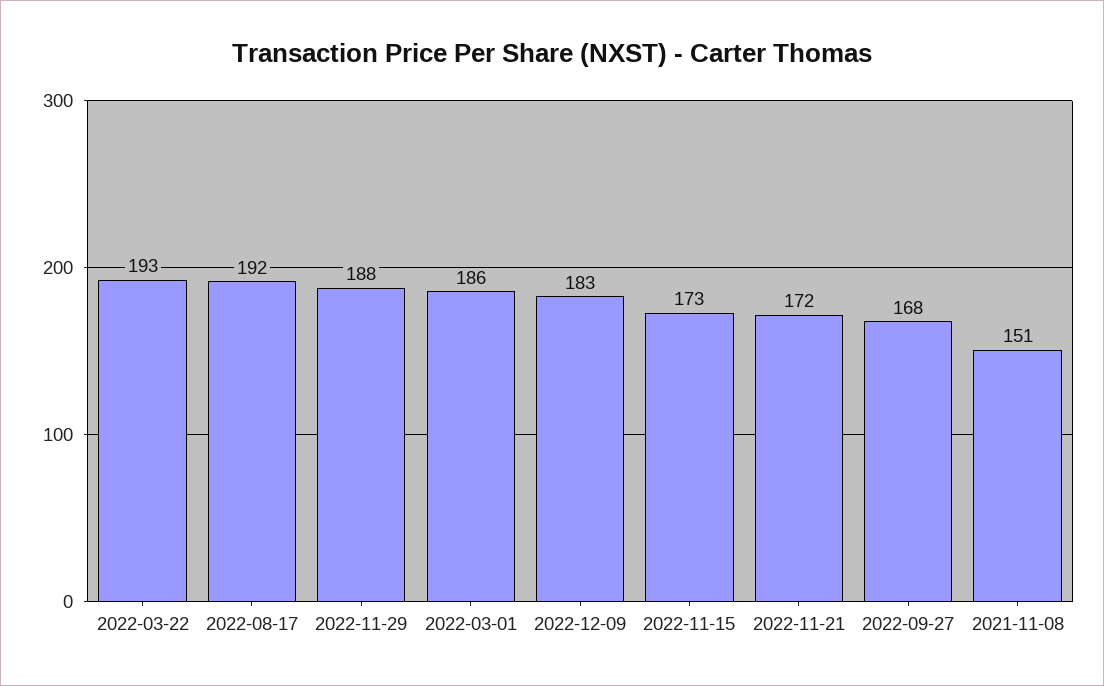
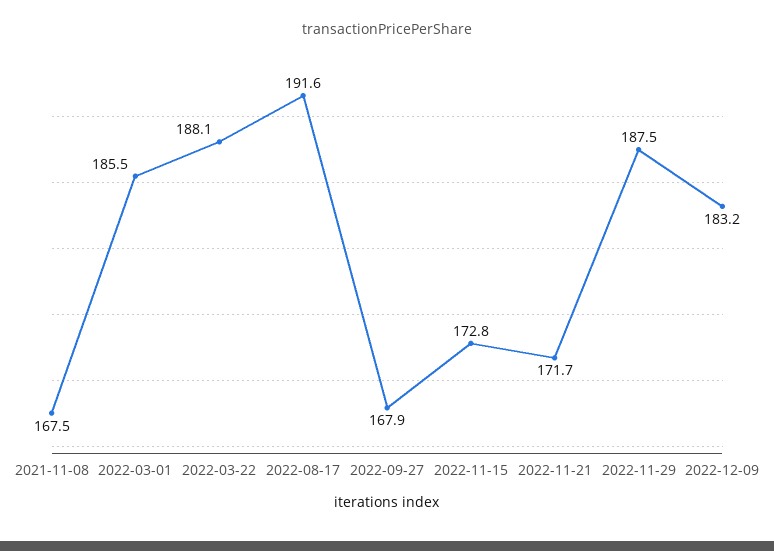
2022-03-22: 193 -> 188.1
2021-11-08: 151 -> 167.5

